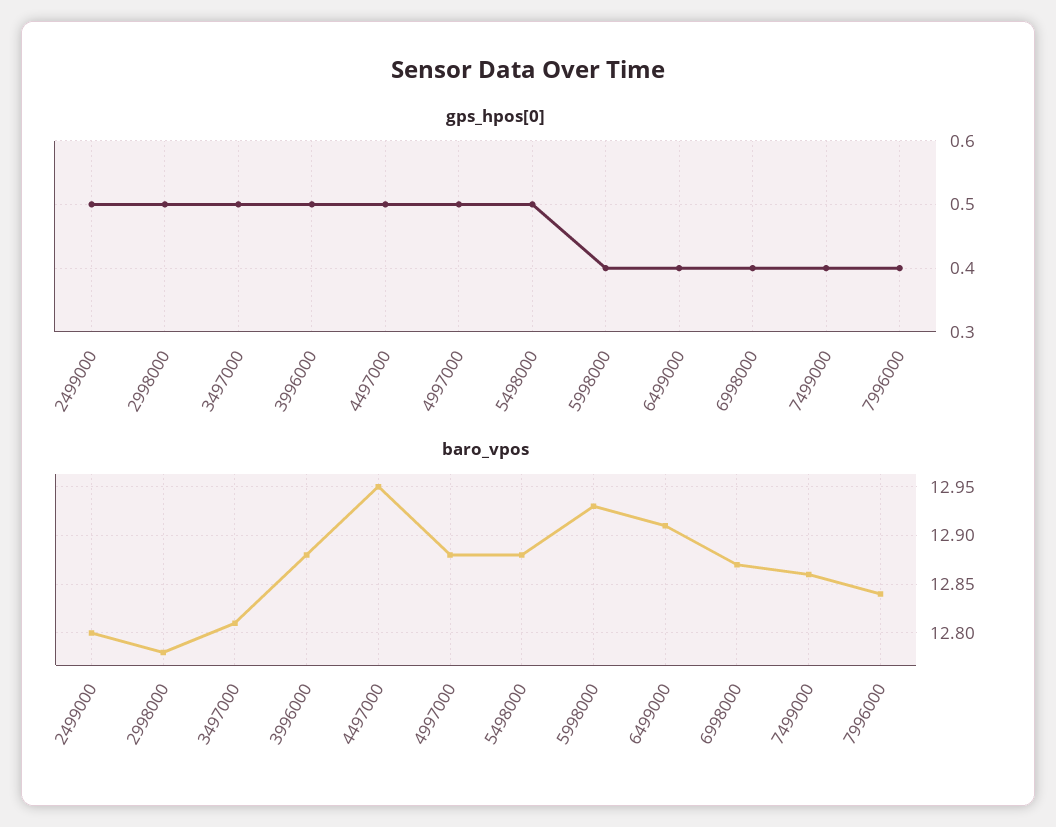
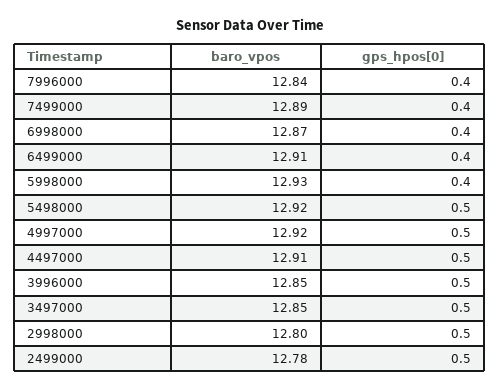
baro_vpos, 2499000: 12.8 -> 12.78
baro_vpos, 2998000: 12.78 -> 12.8
baro_vpos, 3497000: 12.81 -> 12.85
baro_vpos, 3996000: 12.88 -> 12.85
baro_vpos, 4497000: 12.95 -> 12.91
baro_vpos, 4997000: 12.88 -> 12.92
baro_vpos, 5498000: 12.88 -> 12.92
baro_vpos, 7499000: 12.86 -> 12.89

